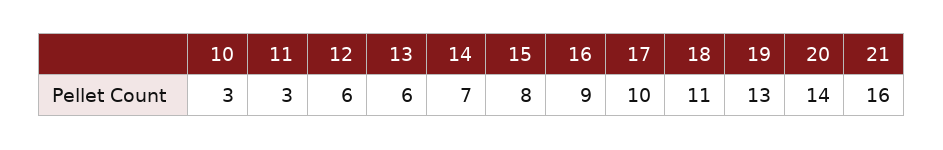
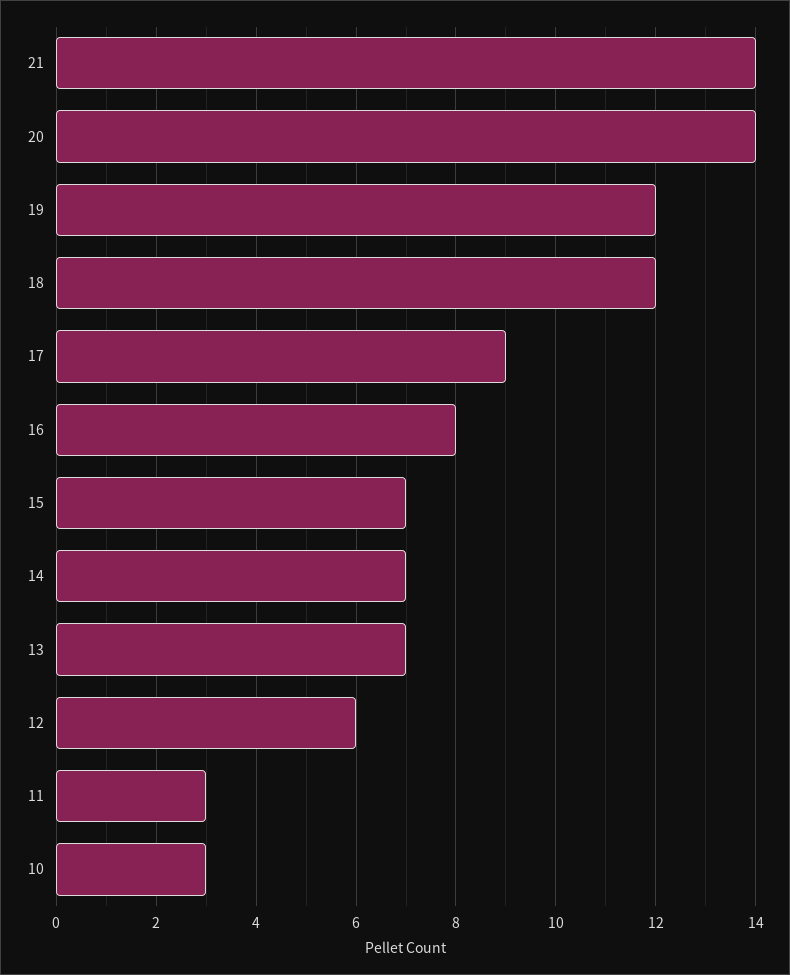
13: 6 -> 7
15: 8 -> 7
16: 9 -> 8
17: 10 -> 9
18: 11 -> 12
19: 13 -> 12
21: 16 -> 14

